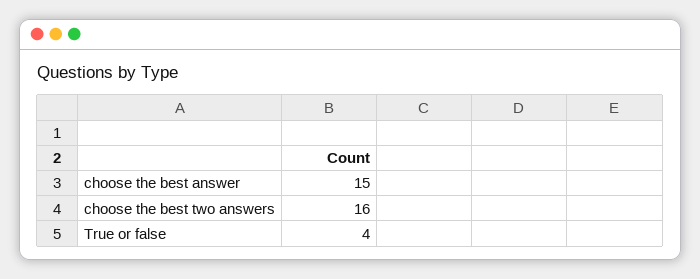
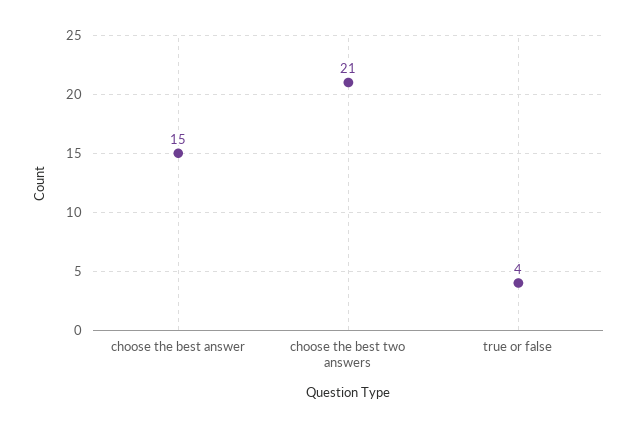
choose the best two answers: 16 -> 21

